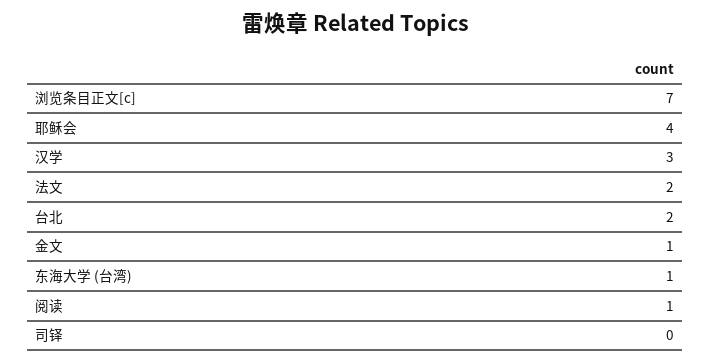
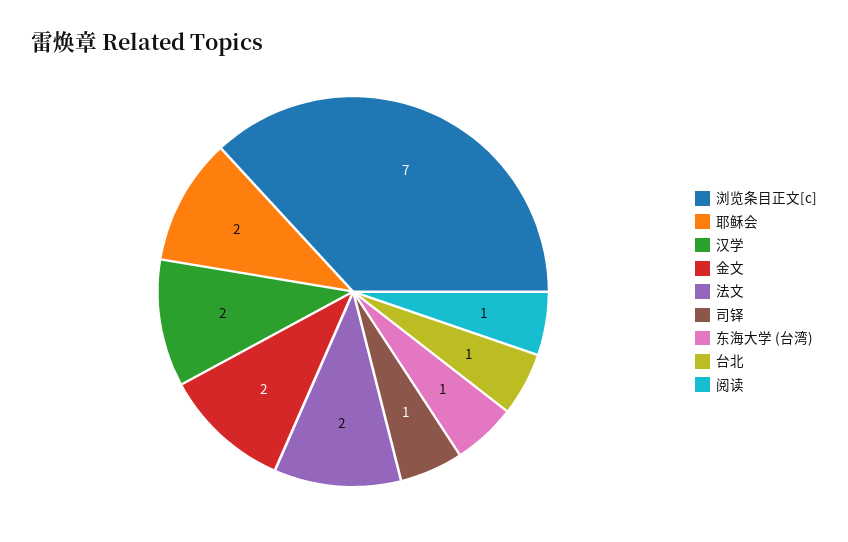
耶稣会: 4 -> 2
汉学: 3 -> 2
台北: 2 -> 1
金文: 1 -> 2
司铎: 0 -> 1

